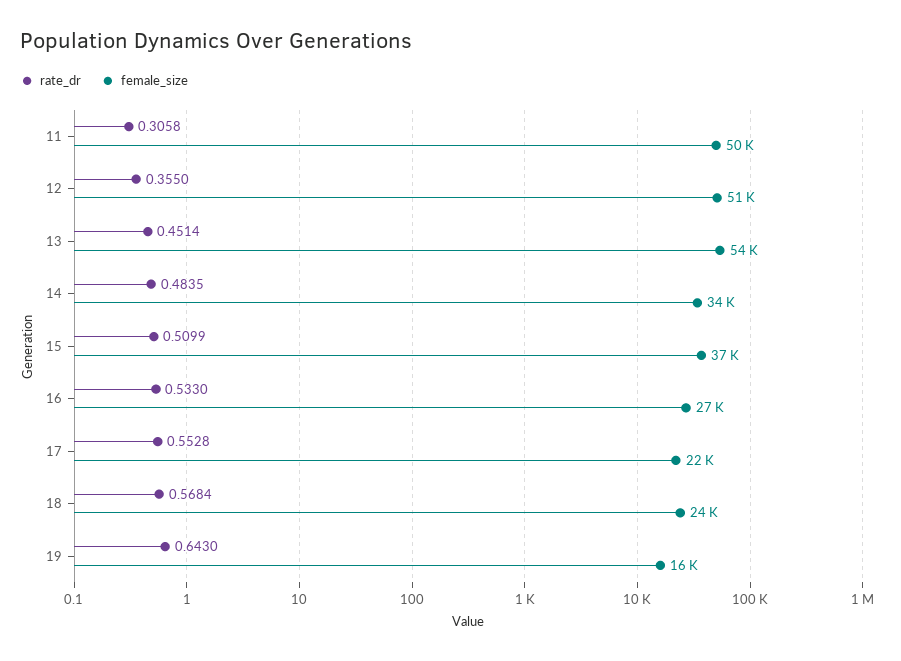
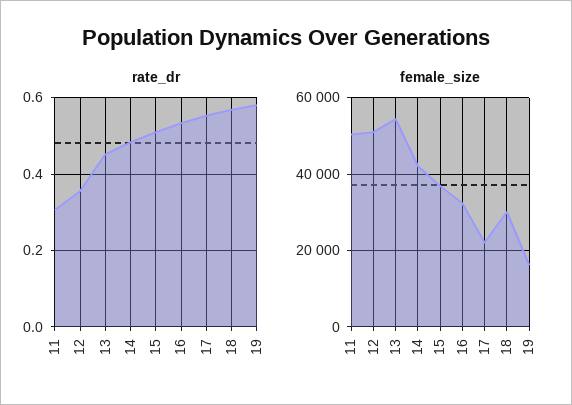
female_size, 14: 34000 -> 42000
female_size, 16: 27000 -> 32000
female_size, 18: 24000 -> 30000
rate_dr, 19: 0.643 -> 0.58

